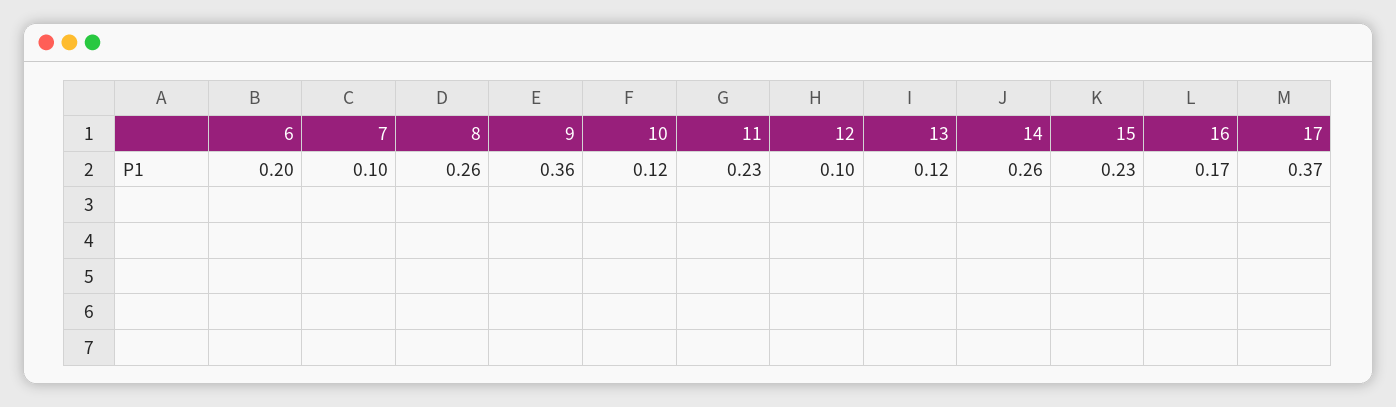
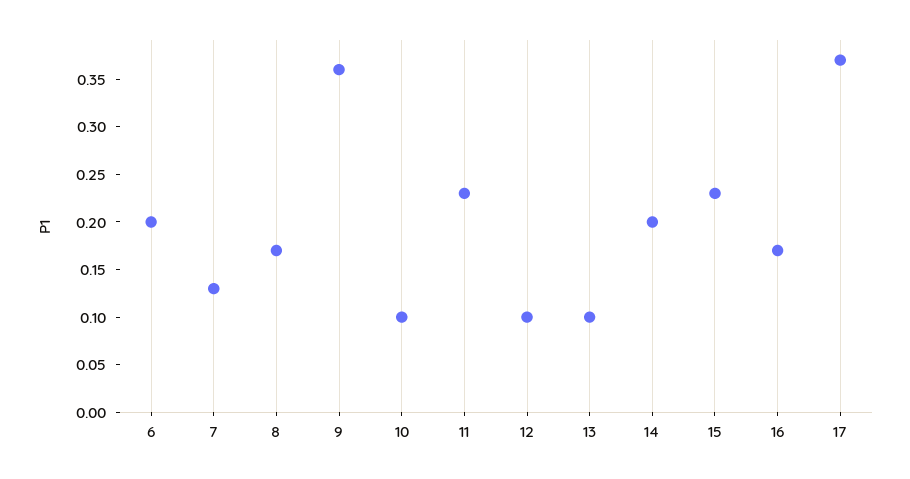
7: 0.1 -> 0.13
8: 0.26 -> 0.17
10: 0.12 -> 0.1
13: 0.12 -> 0.1
14: 0.26 -> 0.2

